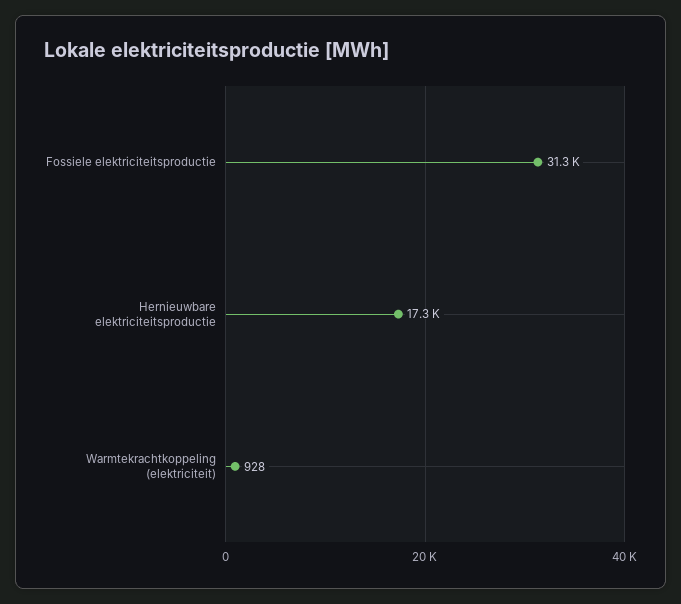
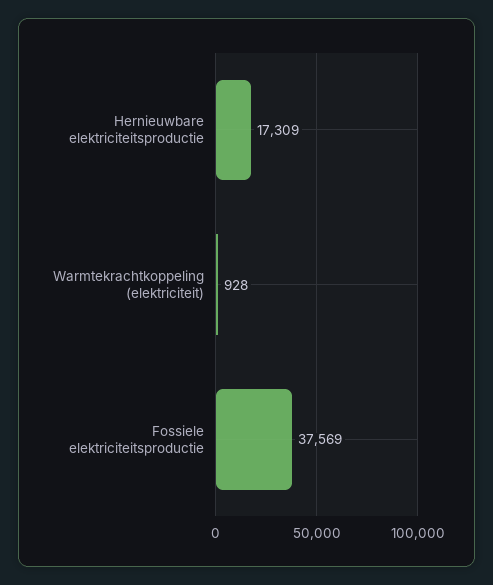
Fossiele elektriciteitsproductie: 31300 -> 37569

